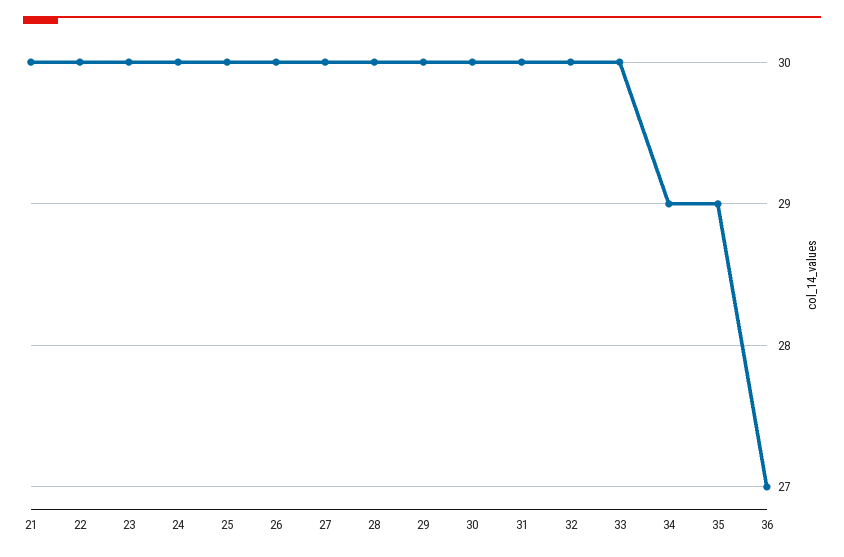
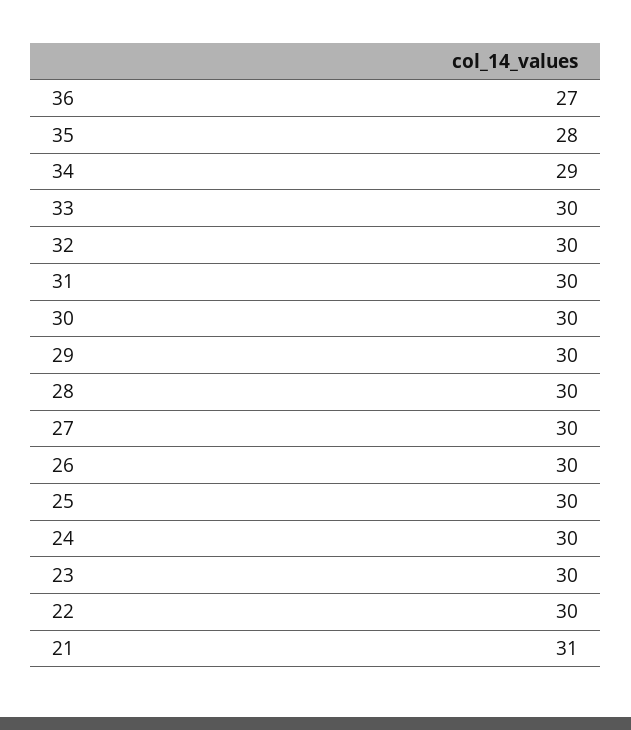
21: 30 -> 31
35: 29 -> 28

